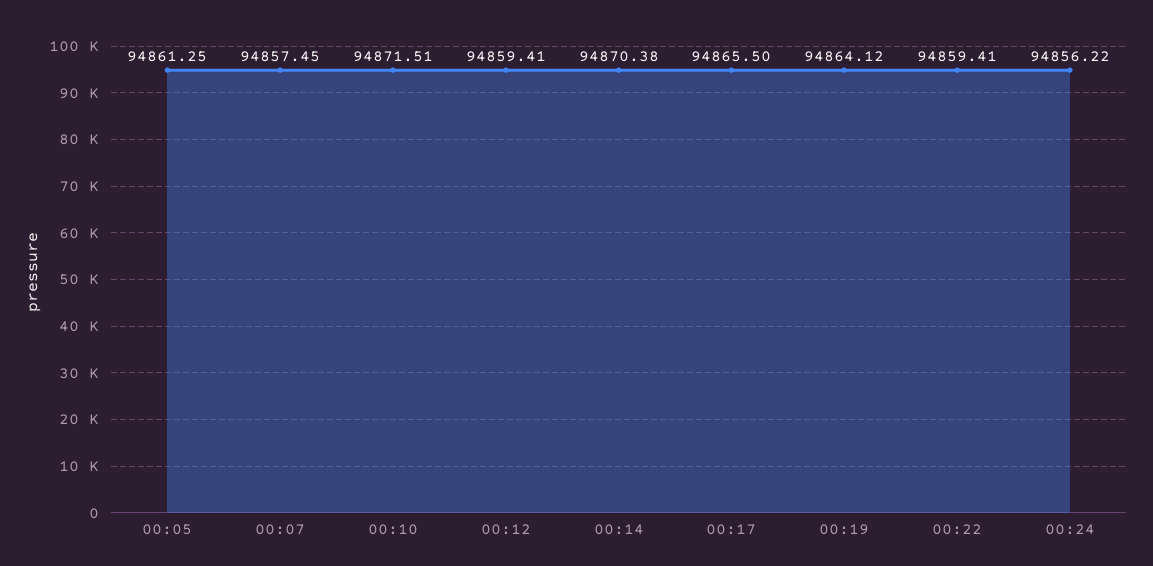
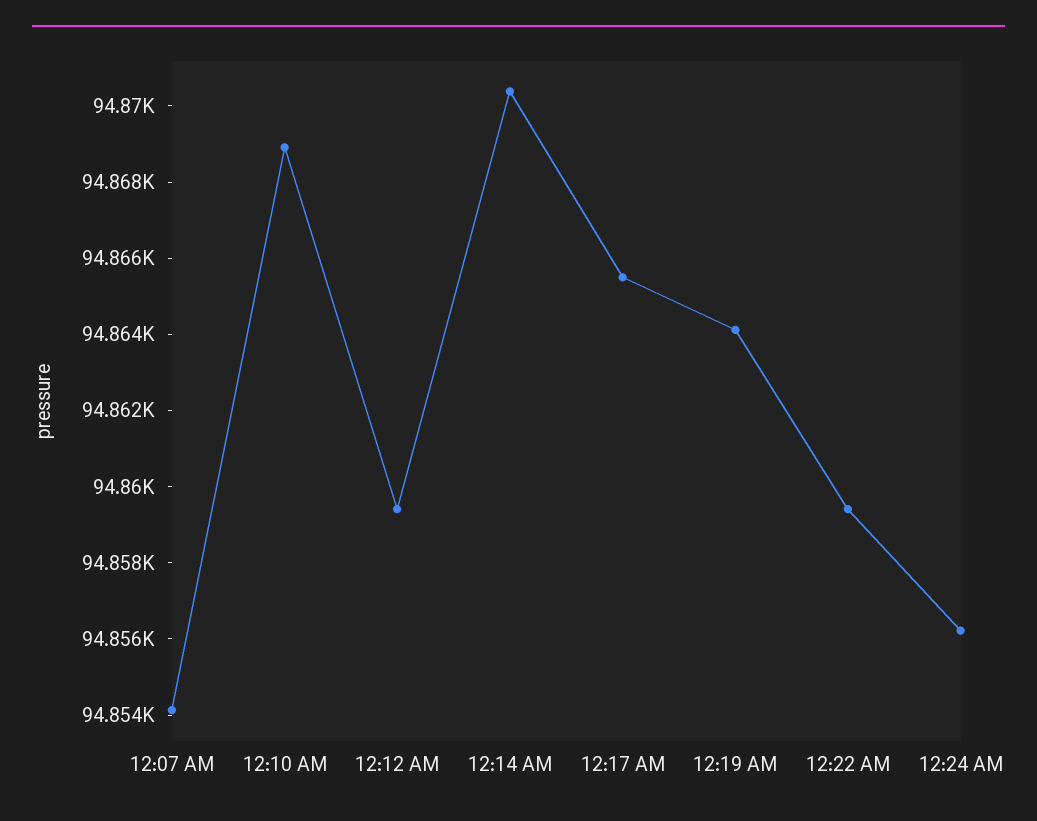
00:05: 94861.25 -> none
00:07: 94857.45 -> 94854
00:10: 94871.51 -> 94869

